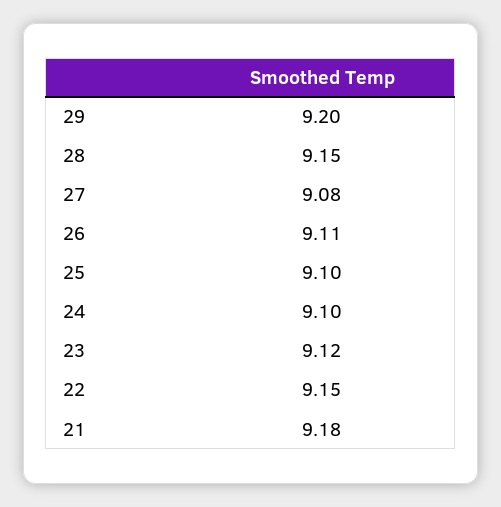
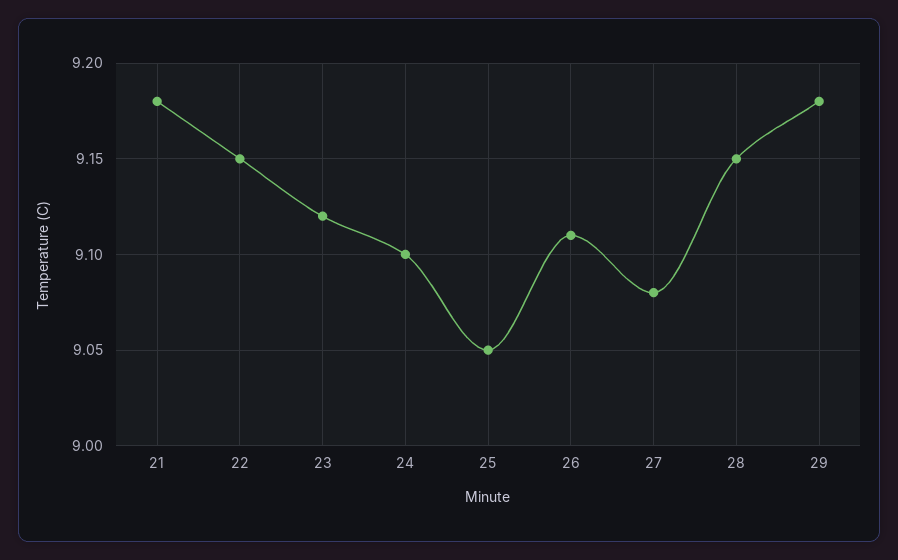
29: 9.2 -> 9.18
25: 9.1 -> 9.05

